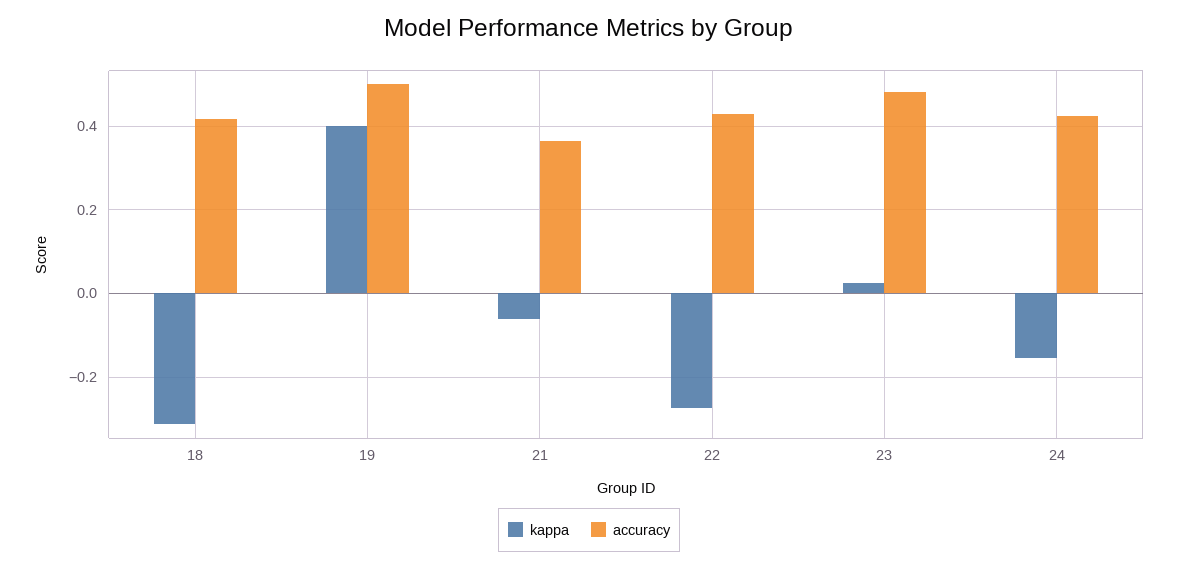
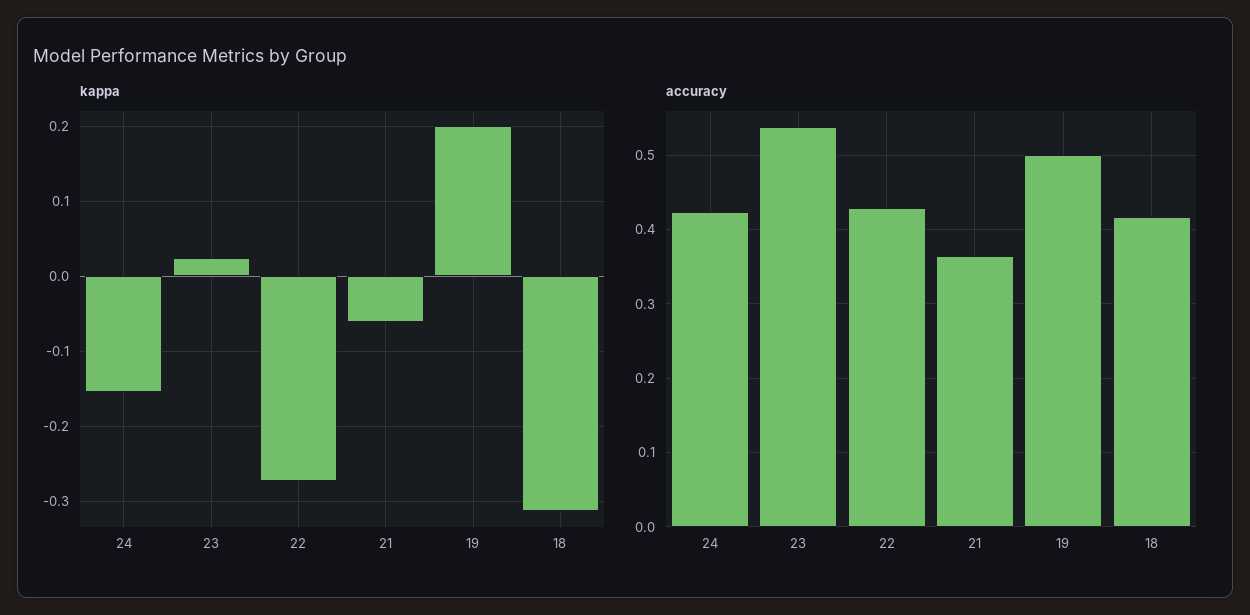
kappa, 19: 0.4 -> 0.2
accuracy, 23: 0.48 -> 0.54

